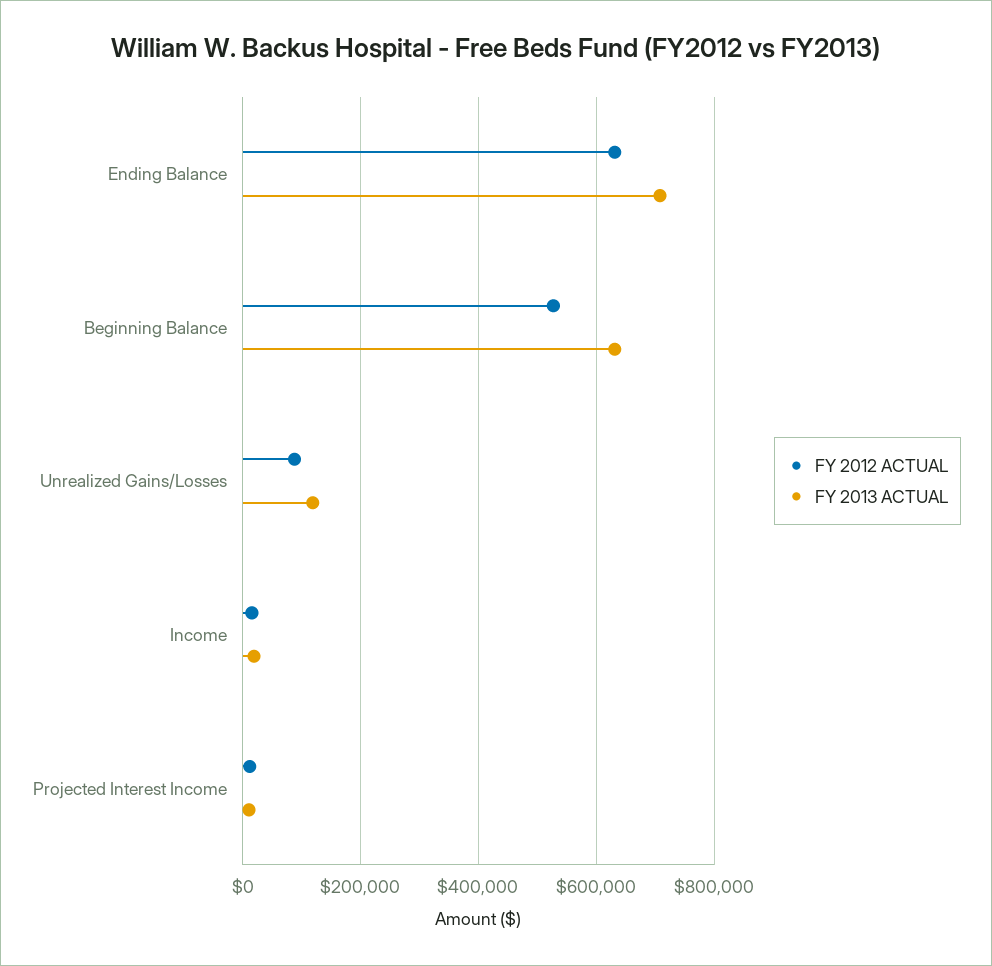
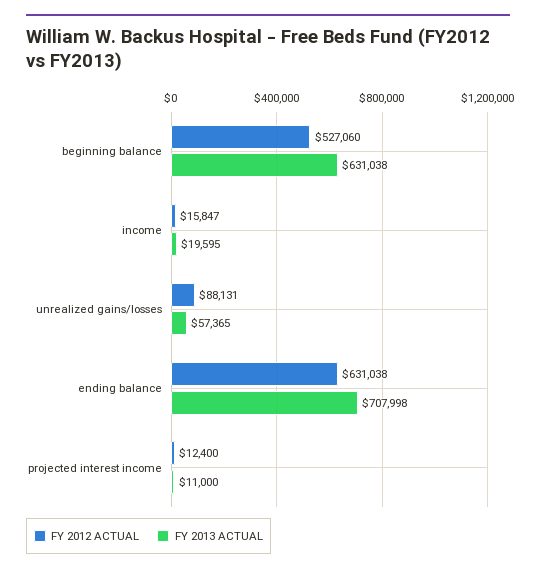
FY 2013 ACTUAL, Unrealized Gains/Losses: 120000 -> 57365

